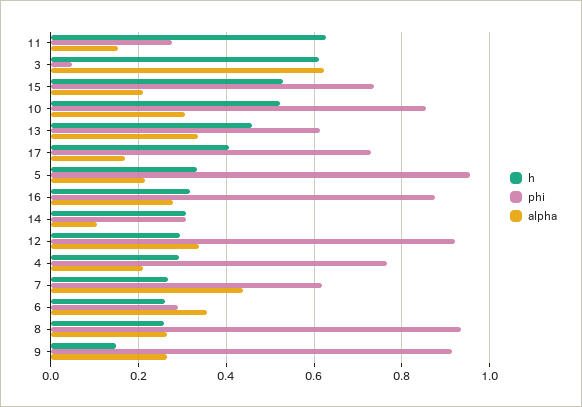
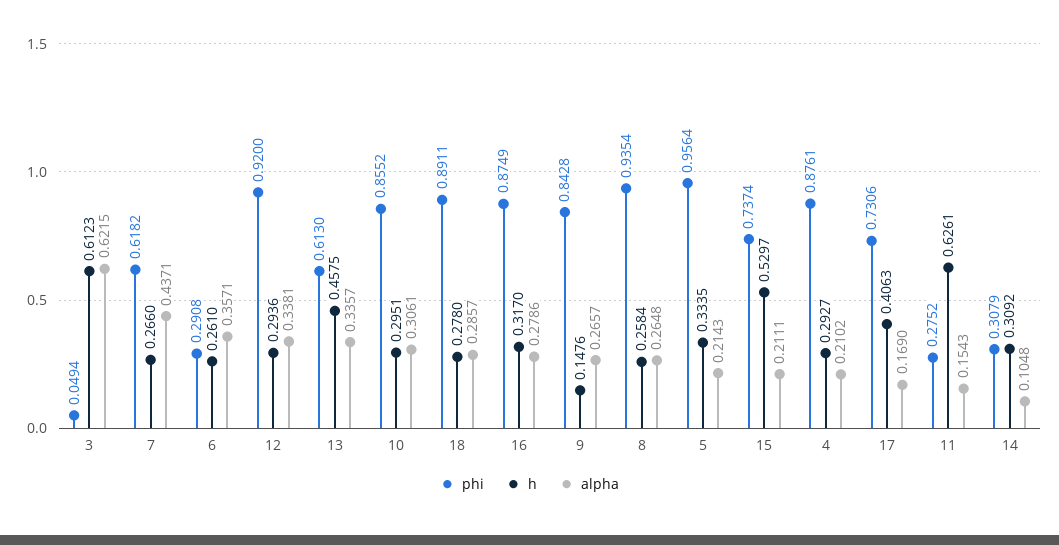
h, 10: 0.52 -> 0.2951
phi, 4: 0.76 -> 0.8761
phi, 9: 0.92 -> 0.8428
phi, 18: none -> 0.8911
h, 18: none -> 0.278
alpha, 18: none -> 0.2857

